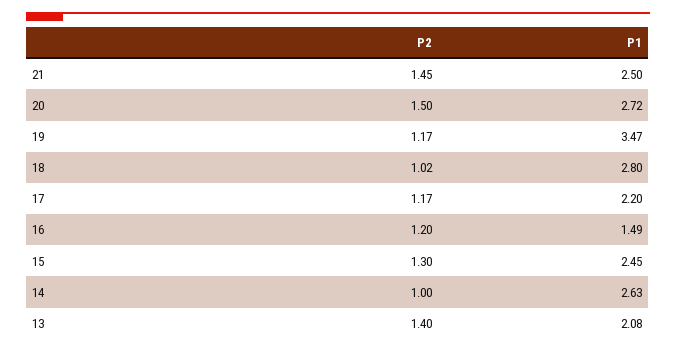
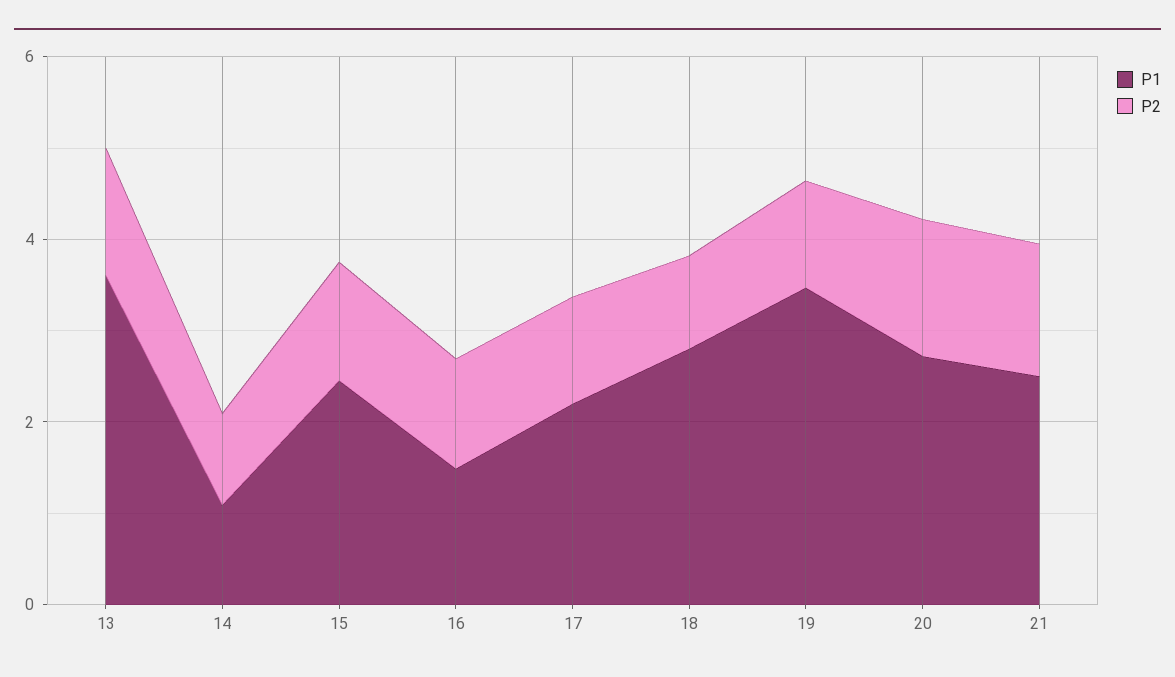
P1, 14: 2.63 -> 1
P1, 13: 2.08 -> 3.5

